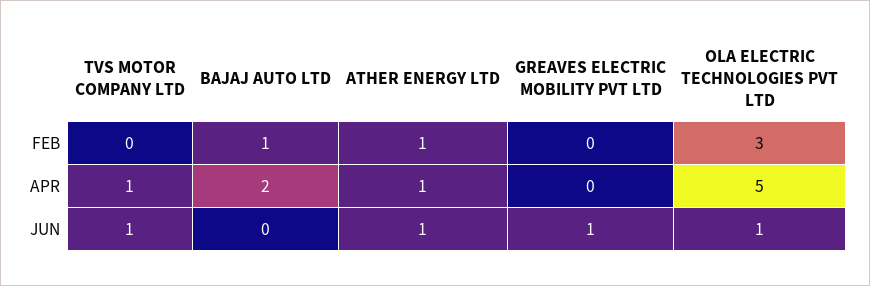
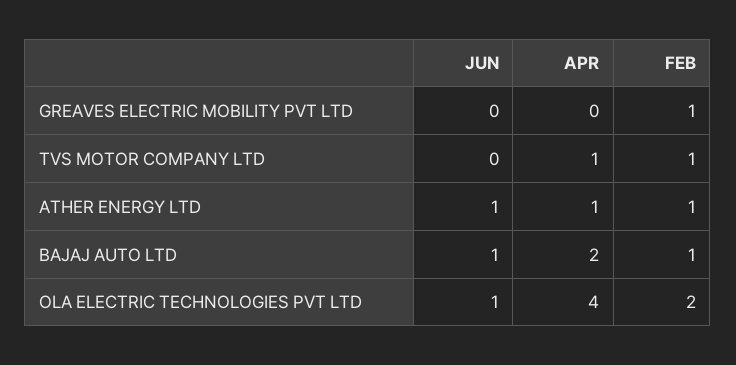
TVS MOTOR COMPANY LTD, FEB: 0 -> 1
GREAVES ELECTRIC MOBILITY PVT LTD, FEB: 0 -> 1
OLA ELECTRIC TECHNOLOGIES PVT LTD, FEB: 3 -> 2
OLA ELECTRIC TECHNOLOGIES PVT LTD, APR: 5 -> 4
TVS MOTOR COMPANY LTD, JUN: 1 -> 0
BAJAJ AUTO LTD, JUN: 0 -> 1
GREAVES ELECTRIC MOBILITY PVT LTD, JUN: 1 -> 0

